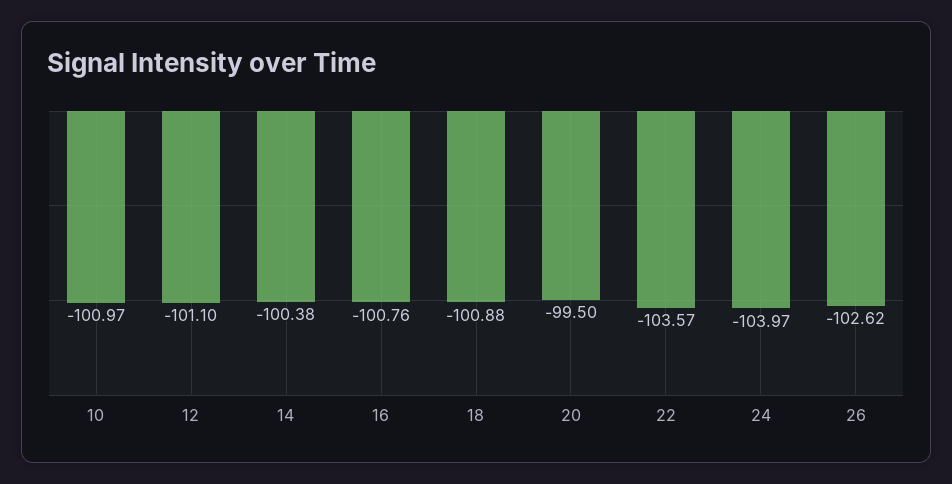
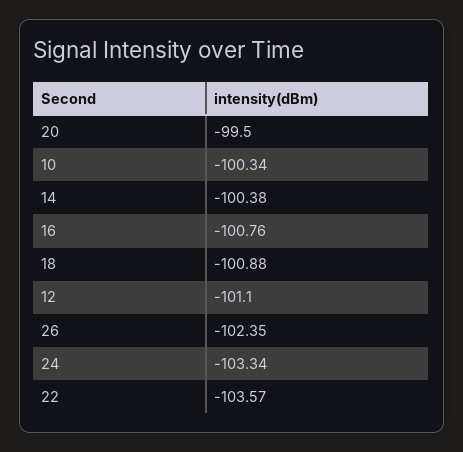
10: -100.97 -> -100.34
24: -103.97 -> -103.34
26: -102.62 -> -102.35

